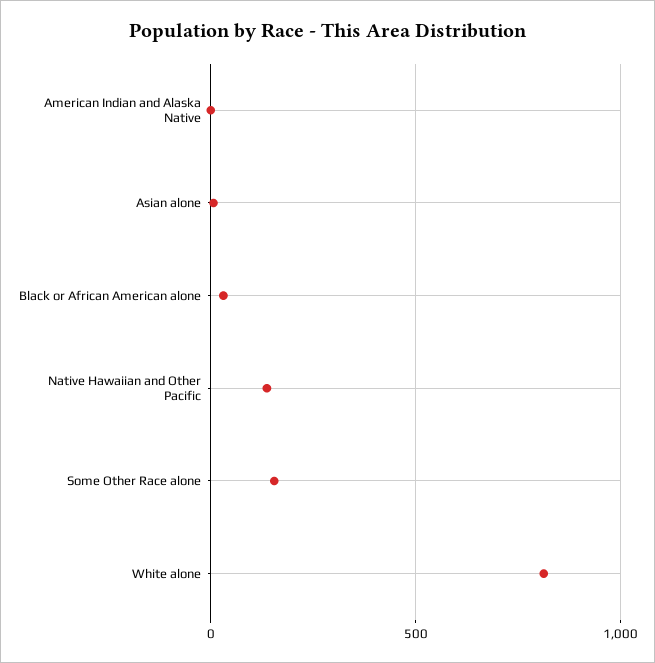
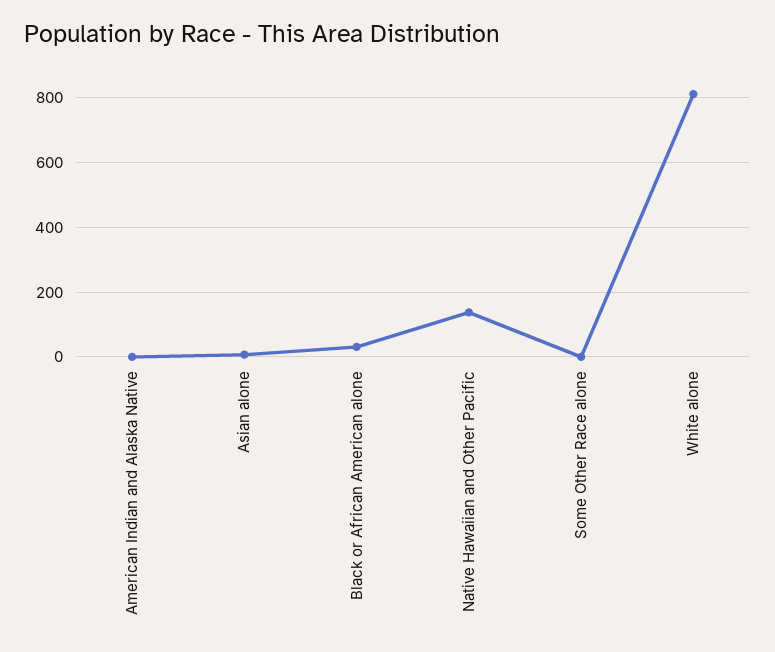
Some Other Race alone: 150 -> 0

